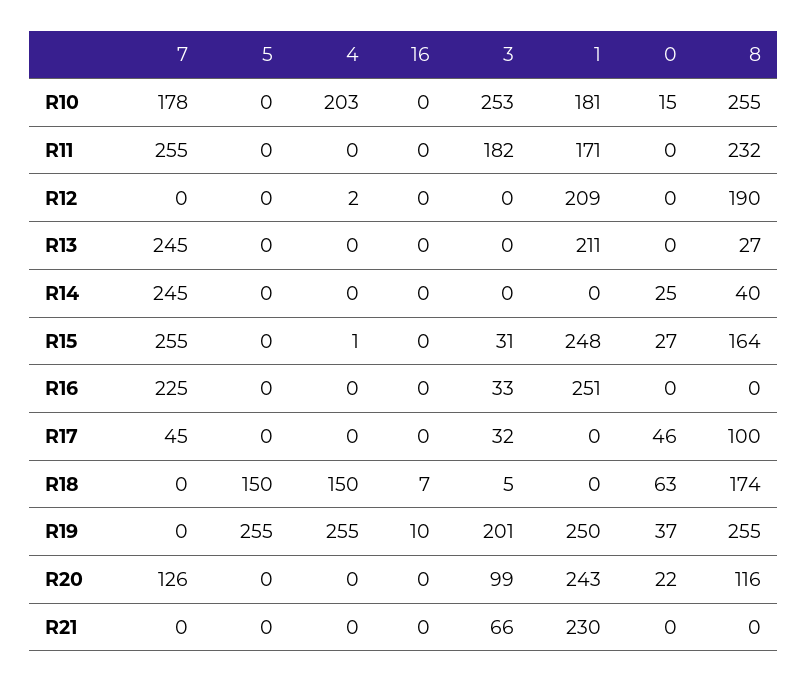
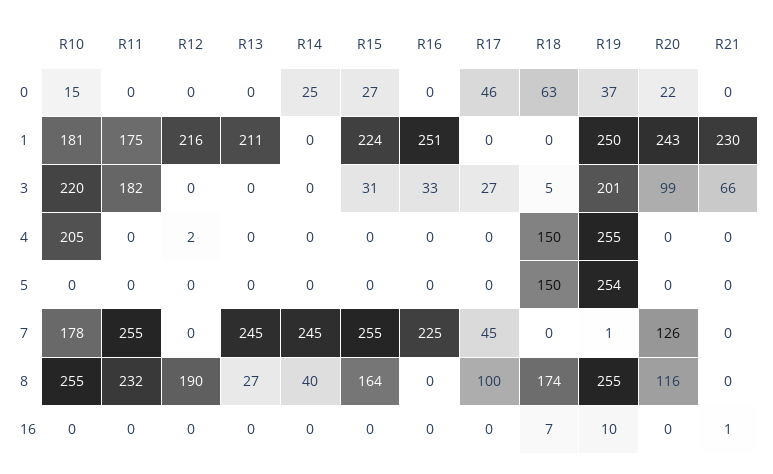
4, R10: 203 -> 205
3, R10: 253 -> 220
1, R11: 171 -> 175
1, R12: 209 -> 216
4, R15: 1 -> 0
1, R15: 248 -> 224
3, R17: 32 -> 27
7, R19: 0 -> 1
5, R19: 255 -> 254
16, R21: 0 -> 1

